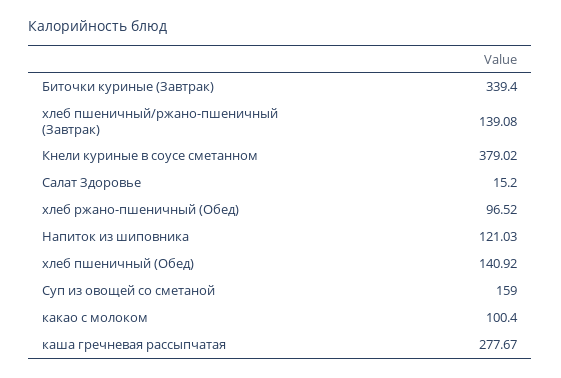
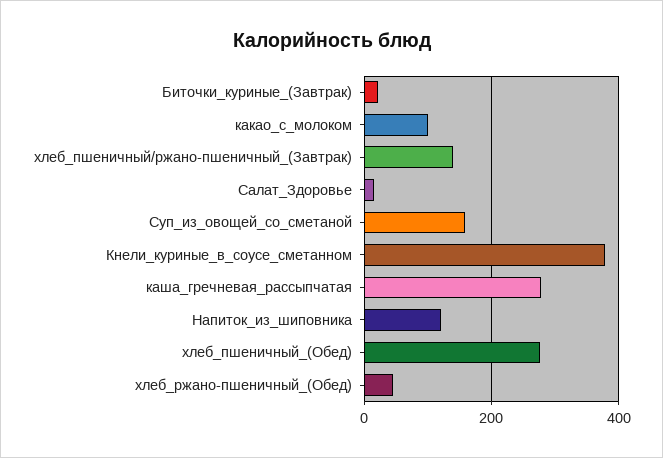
Биточки куриные (Завтрак): 339.4 -> 20
хлеб ржано-пшеничный (Обед): 96.52 -> 40
хлеб пшеничный (Обед): 140.92 -> 280

